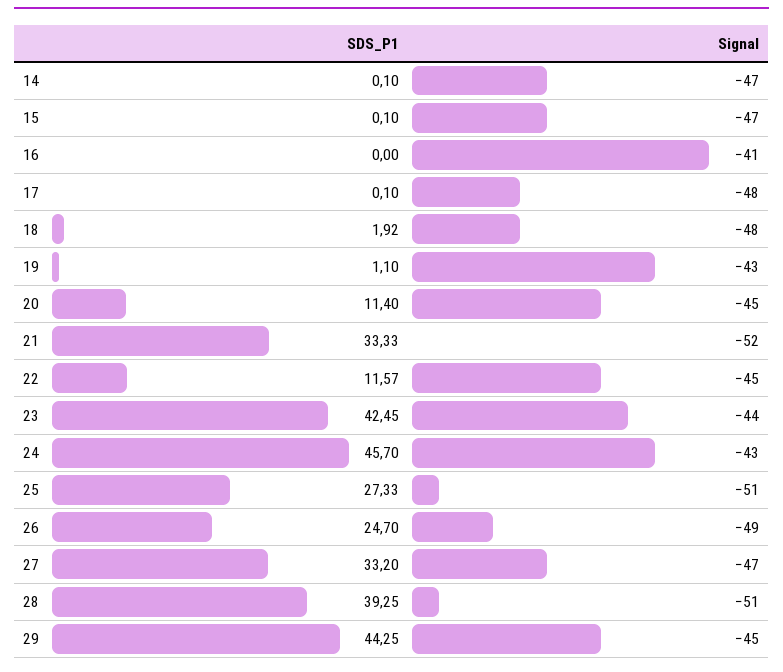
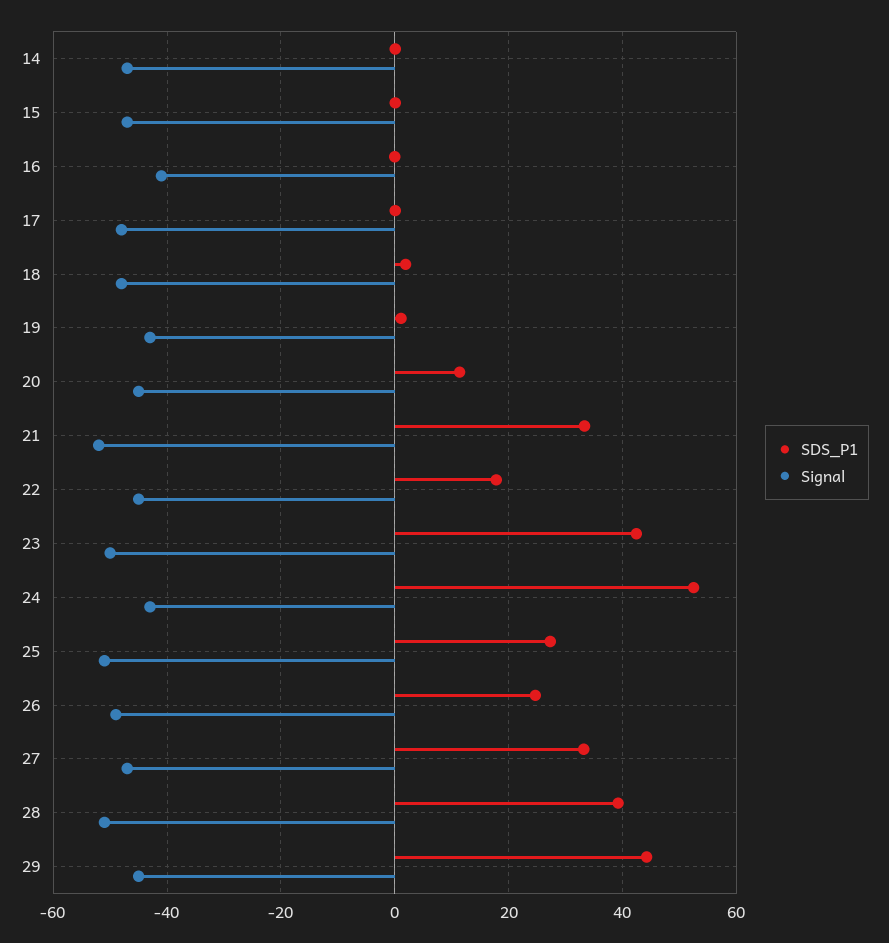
SDS_P1, 22: 11.57 -> 18
Signal, 23: -44 -> -50
SDS_P1, 24: 45.7 -> 52

